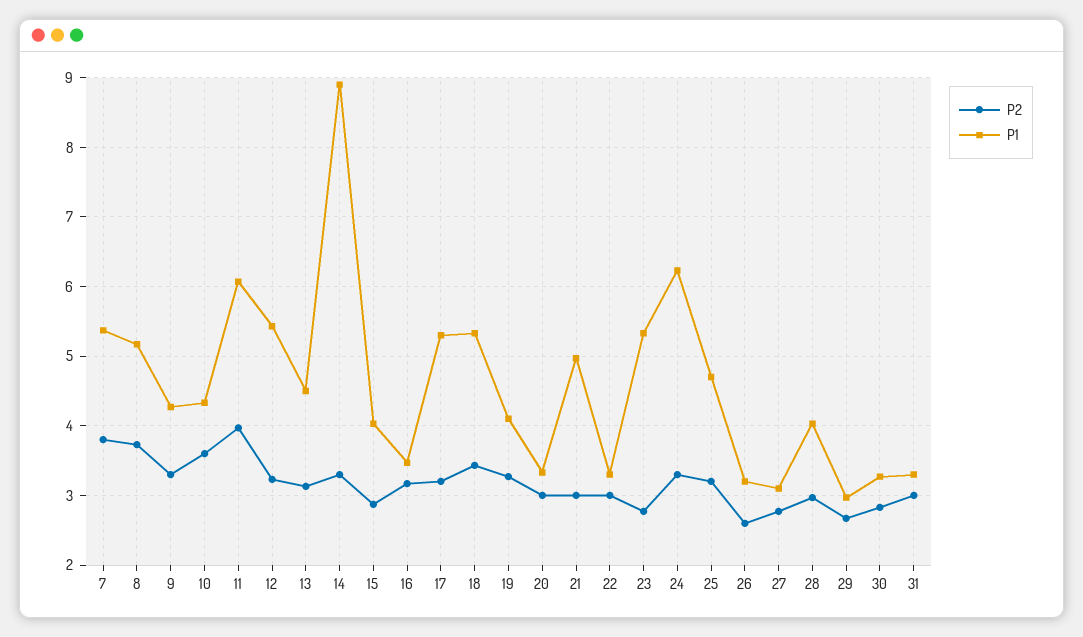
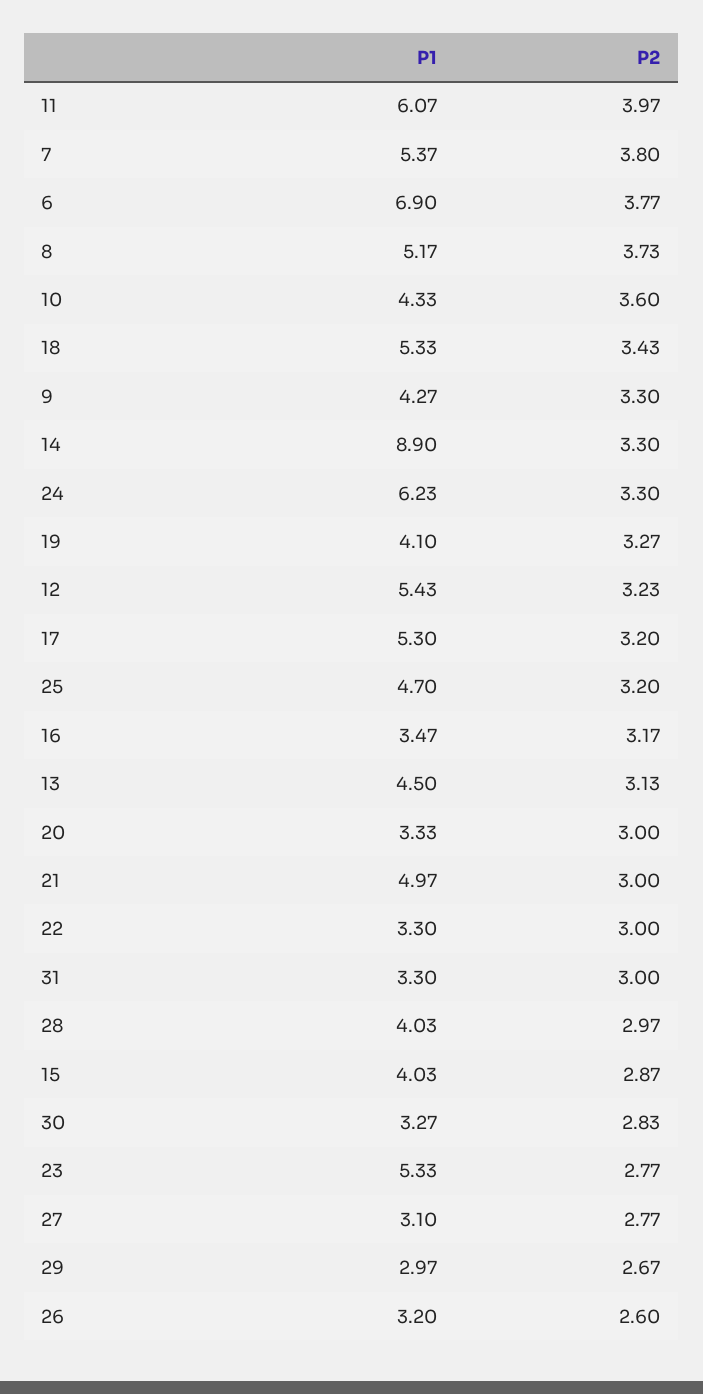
P1, 6: none -> 6.9
P2, 6: none -> 3.77

